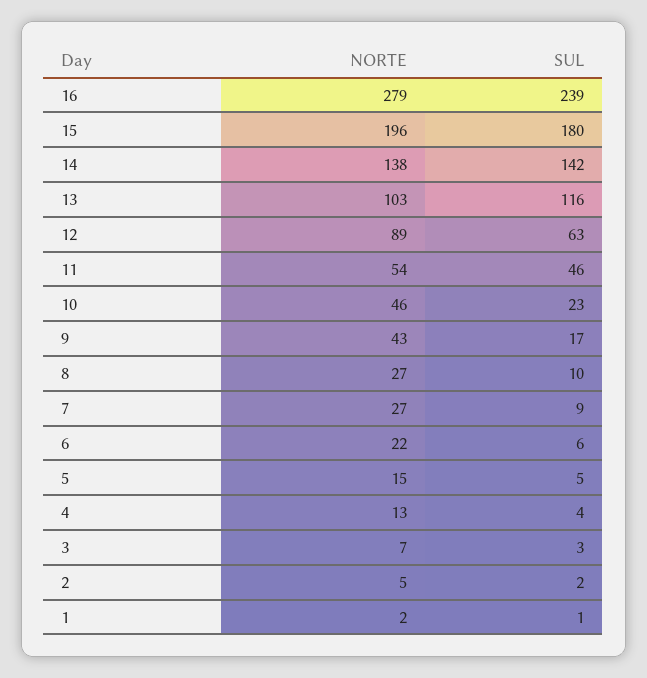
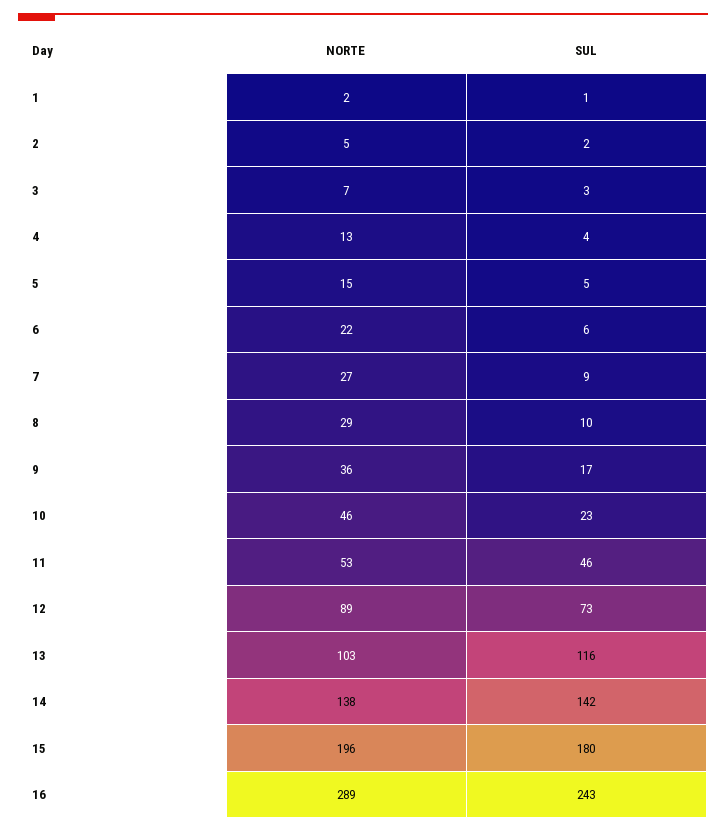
NORTE, 16: 279 -> 289
SUL, 16: 239 -> 243
SUL, 12: 63 -> 73
NORTE, 11: 54 -> 53
NORTE, 9: 43 -> 36
NORTE, 8: 27 -> 29

